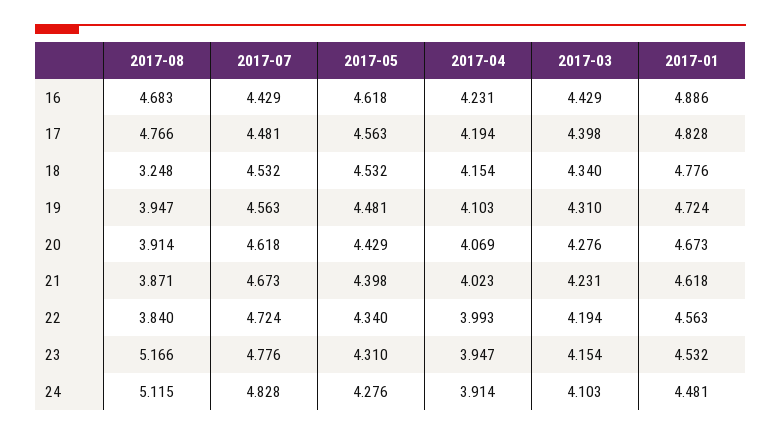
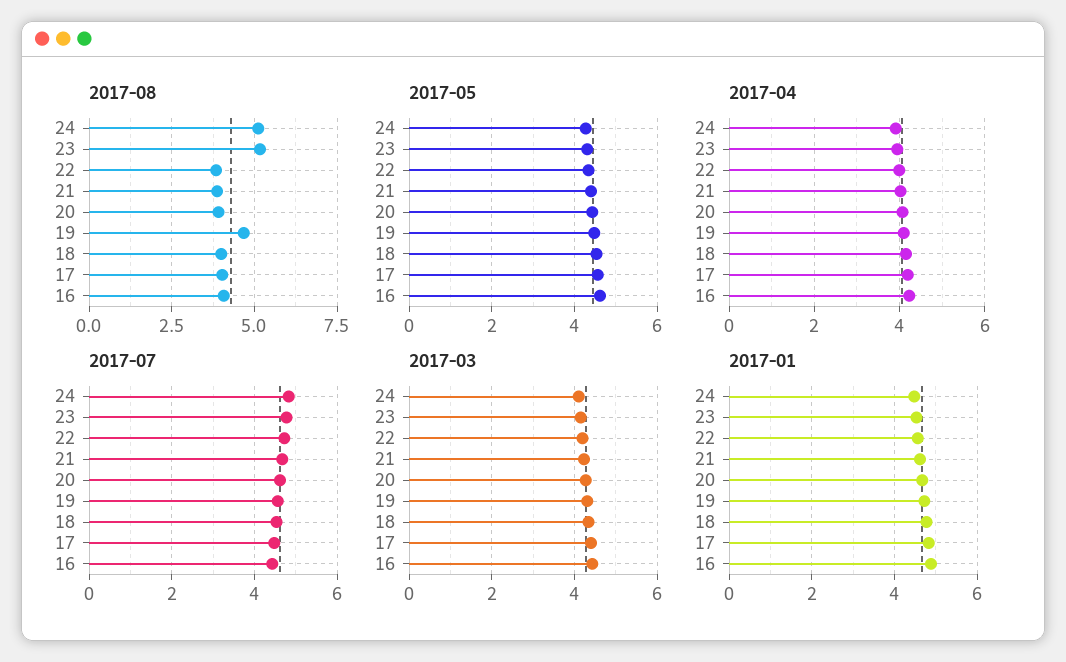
2017-08, 16: 4.683 -> 4
2017-08, 17: 4.766 -> 4
2017-08, 18: 3.248 -> 4
2017-08, 19: 3.947 -> 4.75

